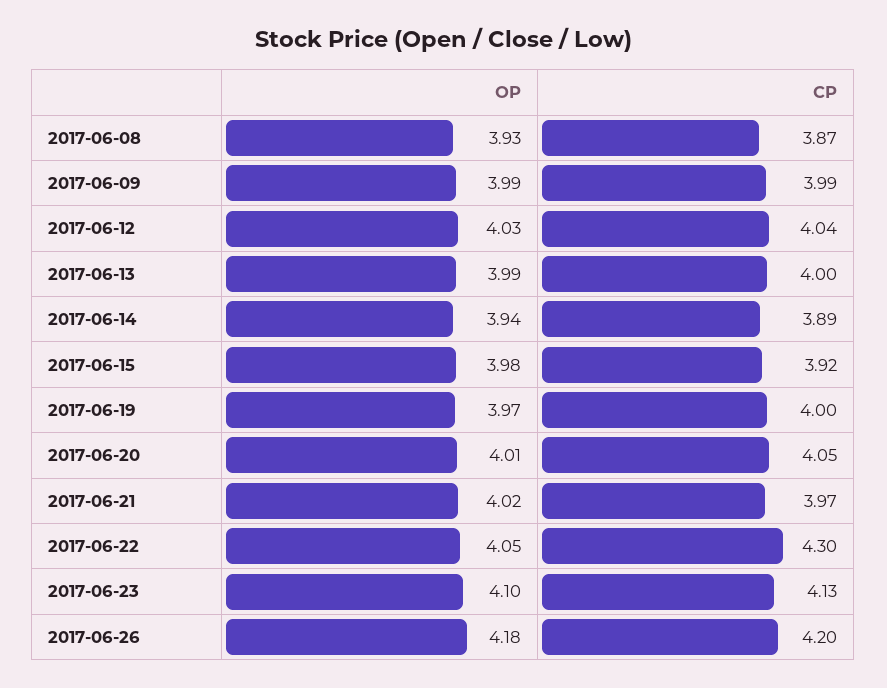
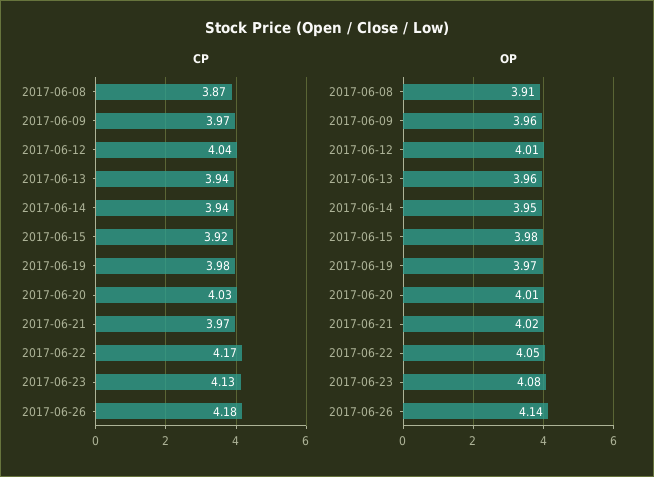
OP, 2017-06-08: 3.93 -> 3.91
OP, 2017-06-09: 3.99 -> 3.96
CP, 2017-06-09: 3.99 -> 3.97
OP, 2017-06-12: 4.03 -> 4.01
OP, 2017-06-13: 3.99 -> 3.96
CP, 2017-06-13: 4 -> 3.94
OP, 2017-06-14: 3.94 -> 3.95
CP, 2017-06-14: 3.89 -> 3.94
CP, 2017-06-19: 4 -> 3.98
CP, 2017-06-20: 4.05 -> 4.03
CP, 2017-06-22: 4.3 -> 4.17
OP, 2017-06-23: 4.1 -> 4.08
OP, 2017-06-26: 4.18 -> 4.14
CP, 2017-06-26: 4.2 -> 4.18

